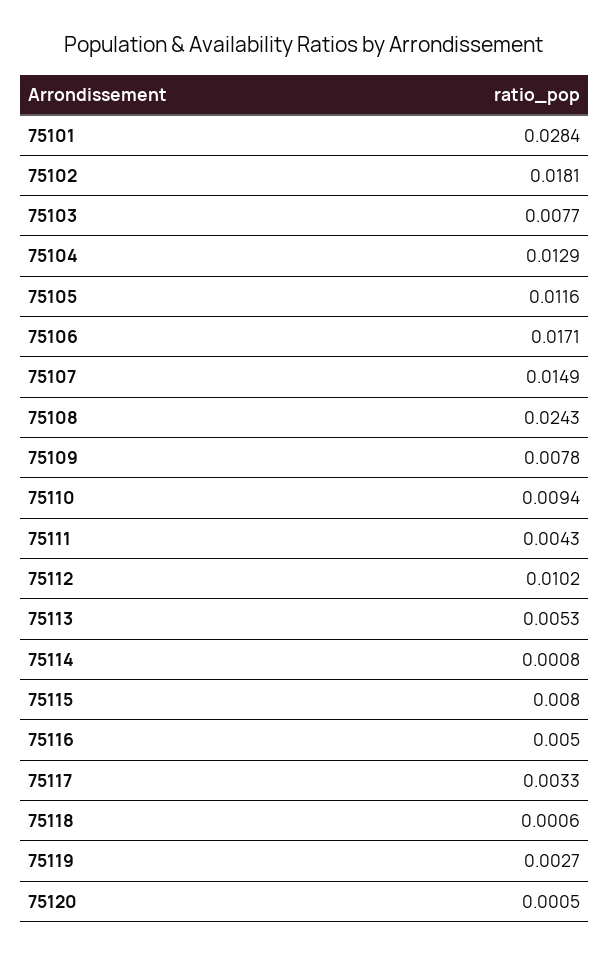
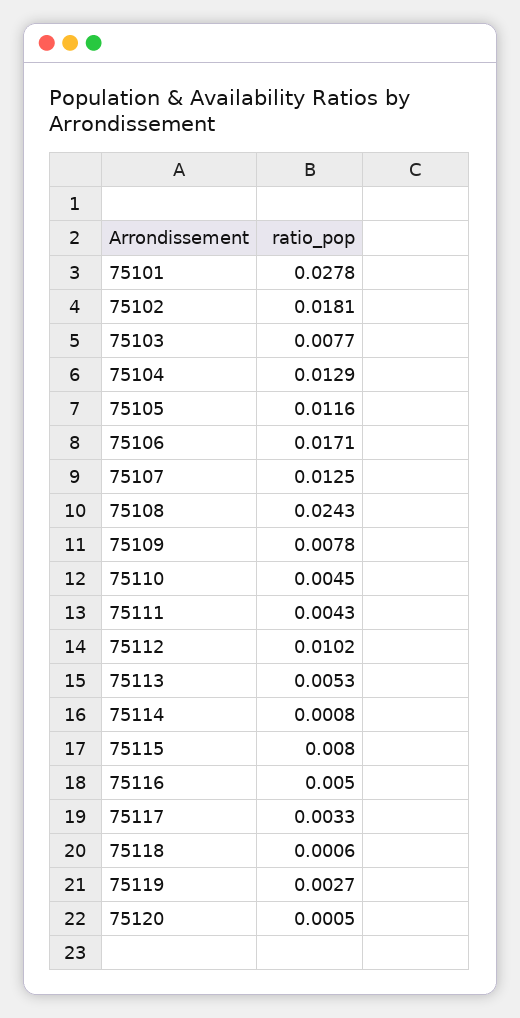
75101: 0.0284 -> 0.0278
75107: 0.0149 -> 0.0125
75110: 0.0094 -> 0.0045

